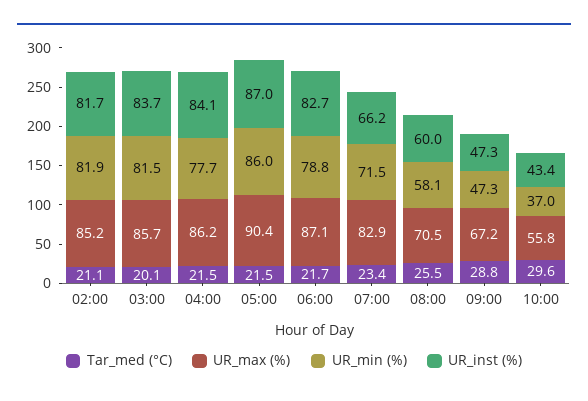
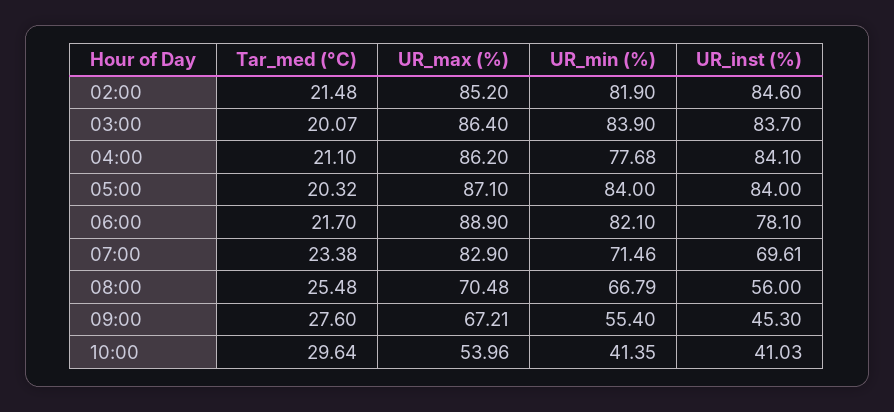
Tar_med (°C), 02:00: 21.1 -> 21.48
UR_inst (%), 02:00: 81.7 -> 84.6
UR_max (%), 03:00: 85.7 -> 86.4
UR_min (%), 03:00: 81.5 -> 83.9
Tar_med (°C), 04:00: 21.5 -> 21.1
Tar_med (°C), 05:00: 21.5 -> 20.32
UR_max (%), 05:00: 90.4 -> 87.1
UR_min (%), 05:00: 86 -> 84
UR_inst (%), 05:00: 87 -> 84
UR_max (%), 06:00: 87.1 -> 88.9
UR_min (%), 06:00: 78.8 -> 82.1
UR_inst (%), 06:00: 82.7 -> 78.1
UR_inst (%), 07:00: 66.2 -> 69.61
UR_min (%), 08:00: 58.1 -> 66.79
UR_inst (%), 08:00: 60 -> 56
Tar_med (°C), 09:00: 28.8 -> 27.6
UR_min (%), 09:00: 47.3 -> 55.4
UR_inst (%), 09:00: 47.3 -> 45.3
UR_max (%), 10:00: 55.8 -> 53.96
UR_min (%), 10:00: 37 -> 41.35
UR_inst (%), 10:00: 43.4 -> 41.03

